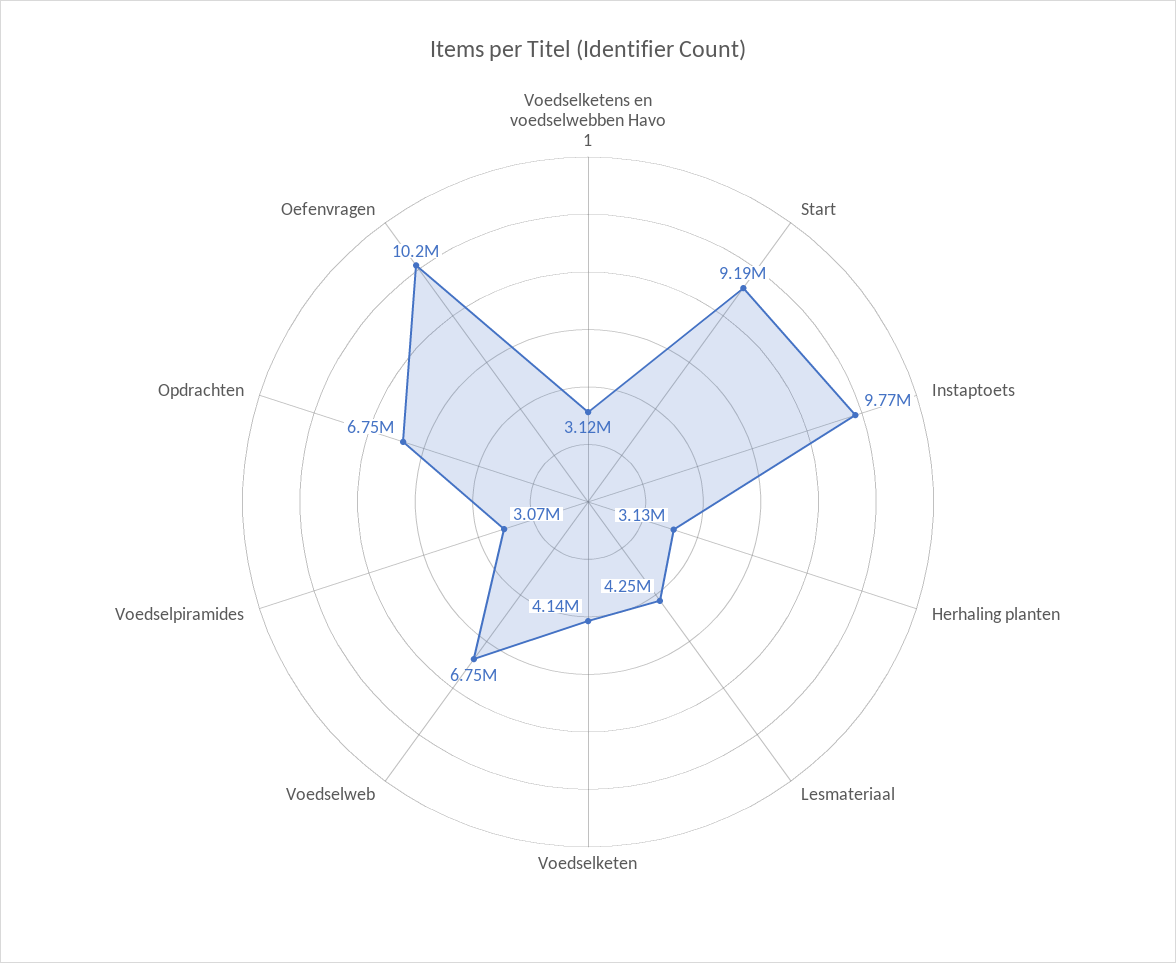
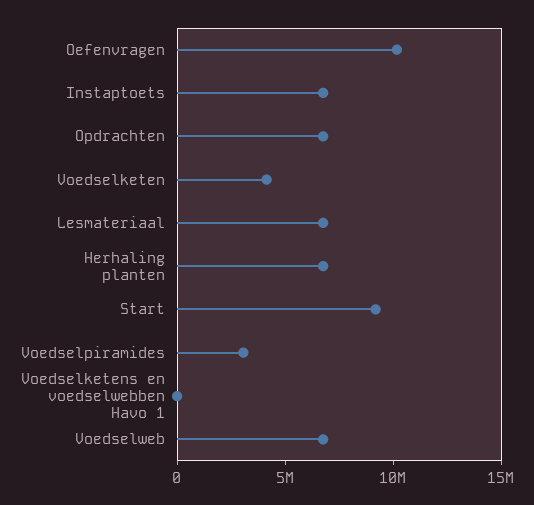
Voedselketens en voedselwebben Havo 1: 3120000 -> 0
Instaptoets: 9770000 -> 7000000
Herhaling planten: 3130000 -> 7000000
Lesmateriaal: 4250000 -> 7000000

